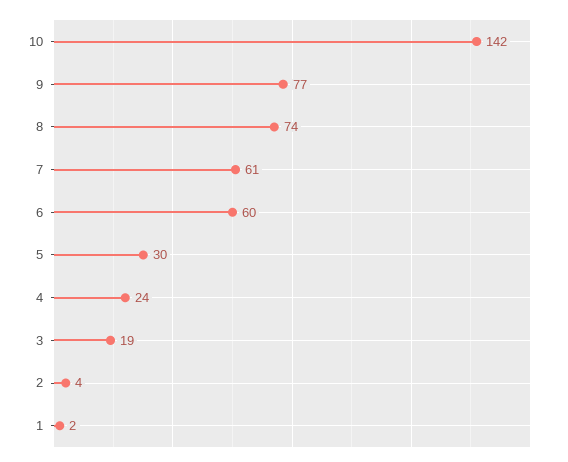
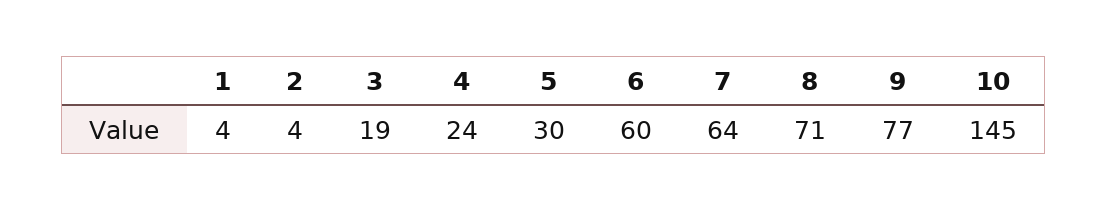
10: 142 -> 145
8: 74 -> 71
7: 61 -> 64
1: 2 -> 4

